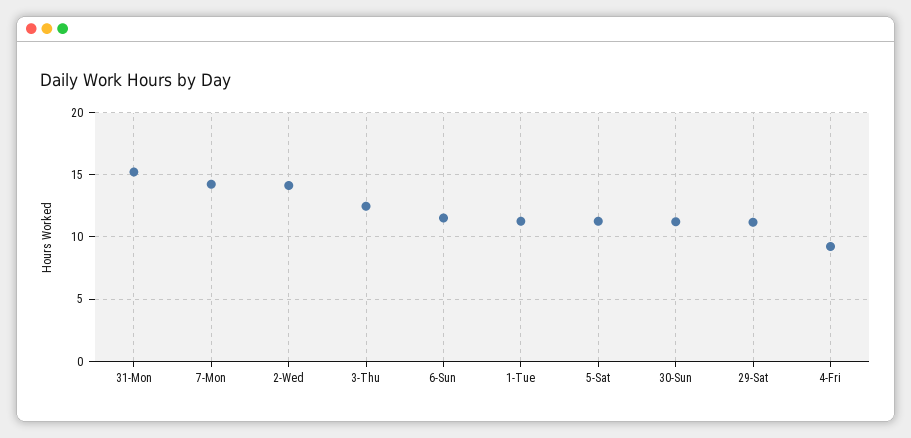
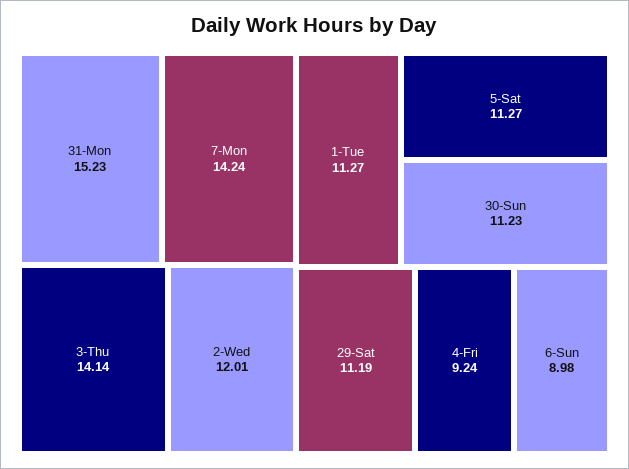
2-Wed: 14 -> 12.01
3-Thu: 12.5 -> 14.14
6-Sun: 11.5 -> 8.98

